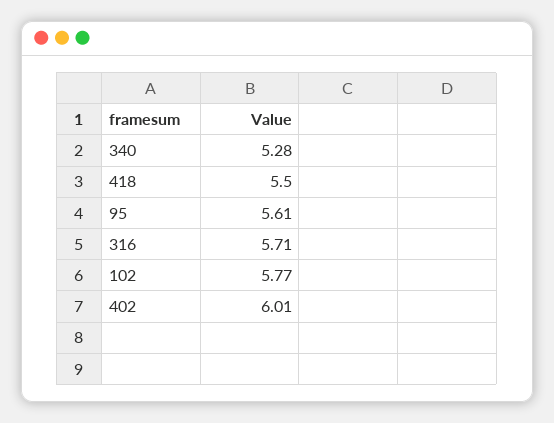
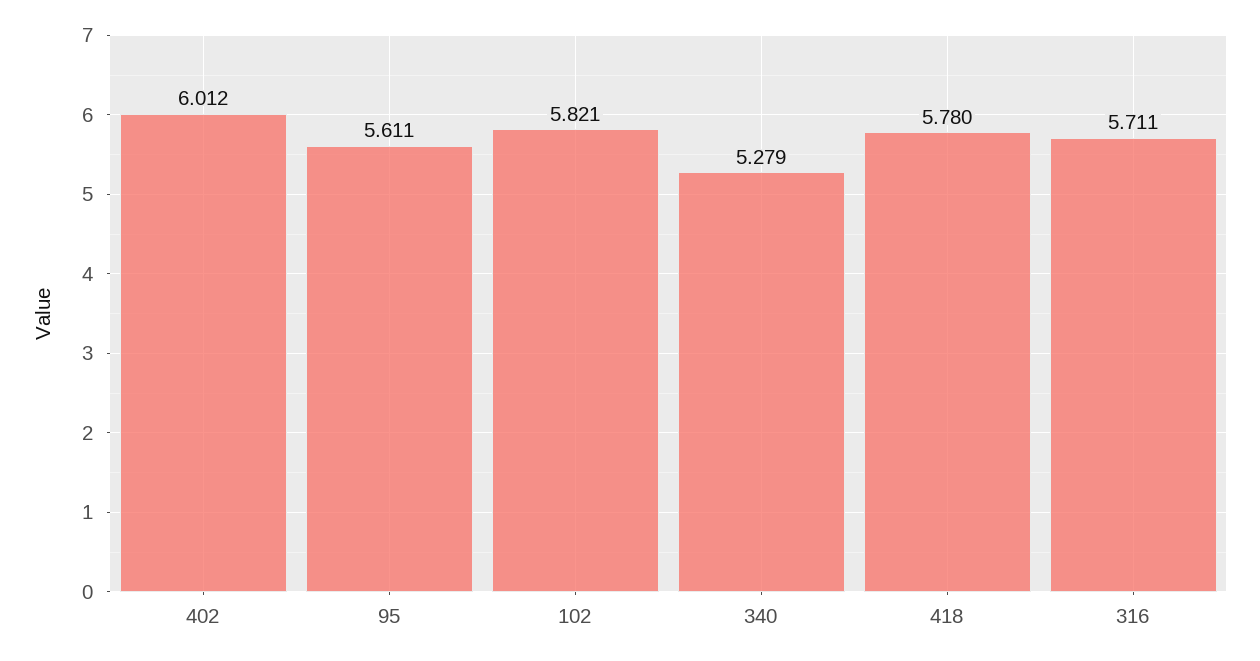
418: 5.5 -> 5.78
102: 5.77 -> 5.821

